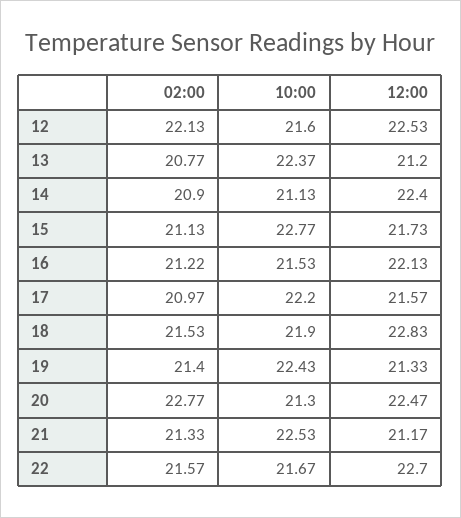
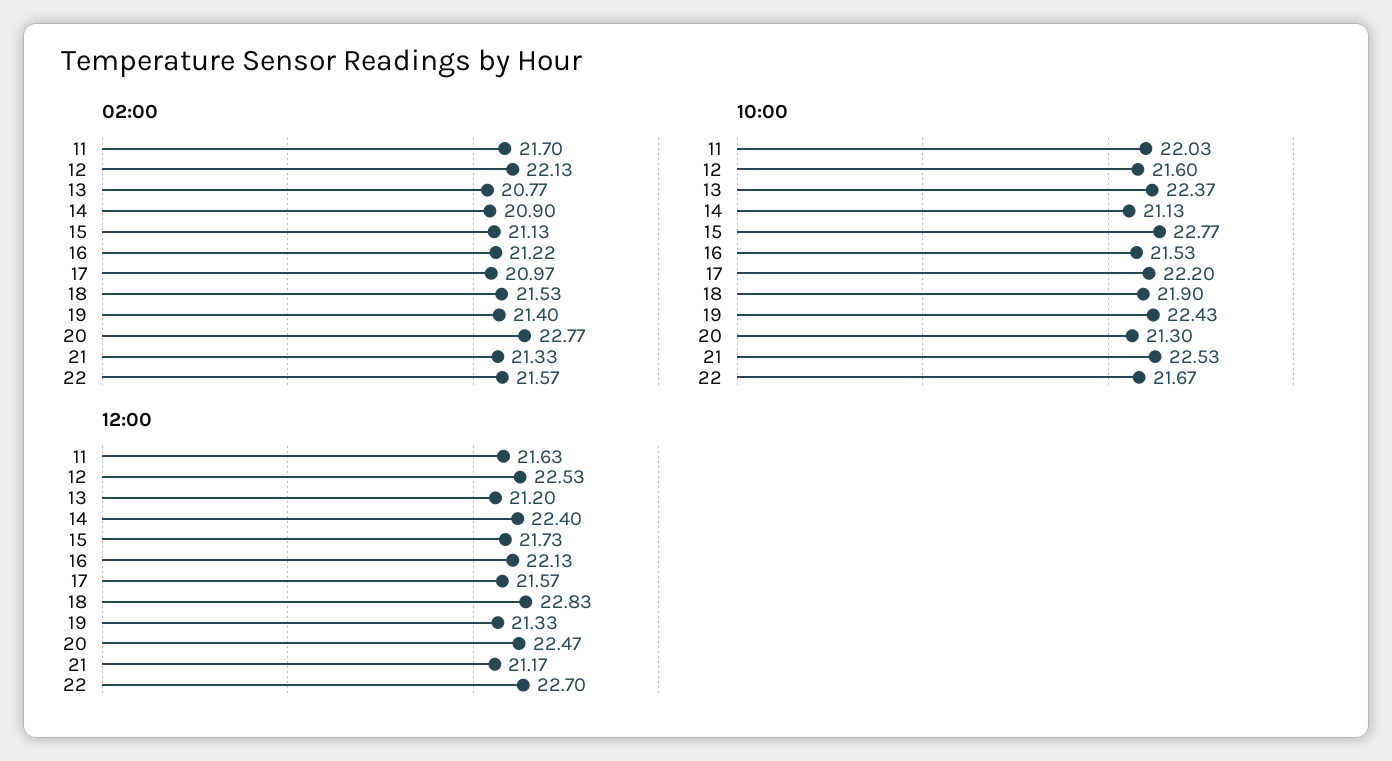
02:00, 11: none -> 21.7
10:00, 11: none -> 22.03
12:00, 11: none -> 21.63

